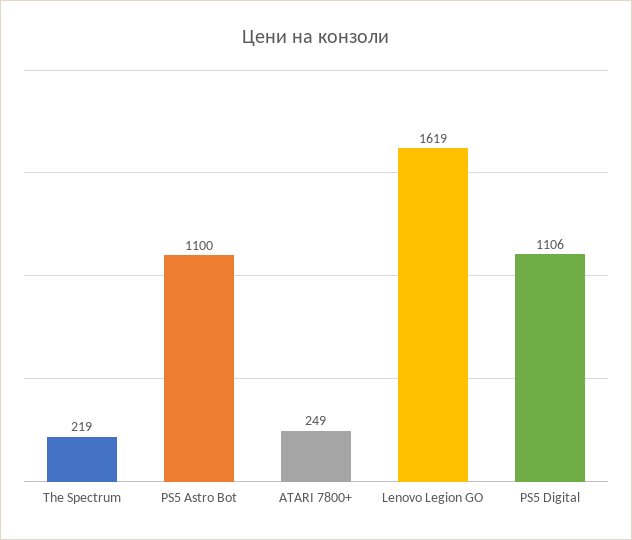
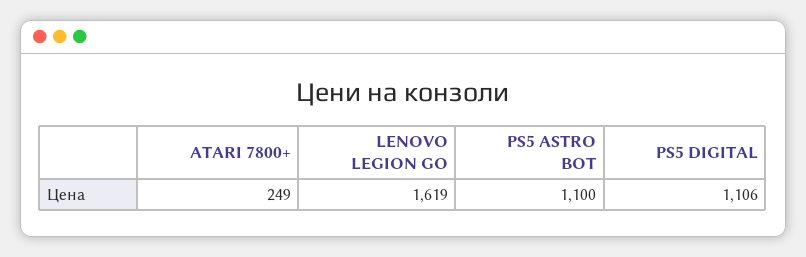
The Spectrum: 219 -> none

